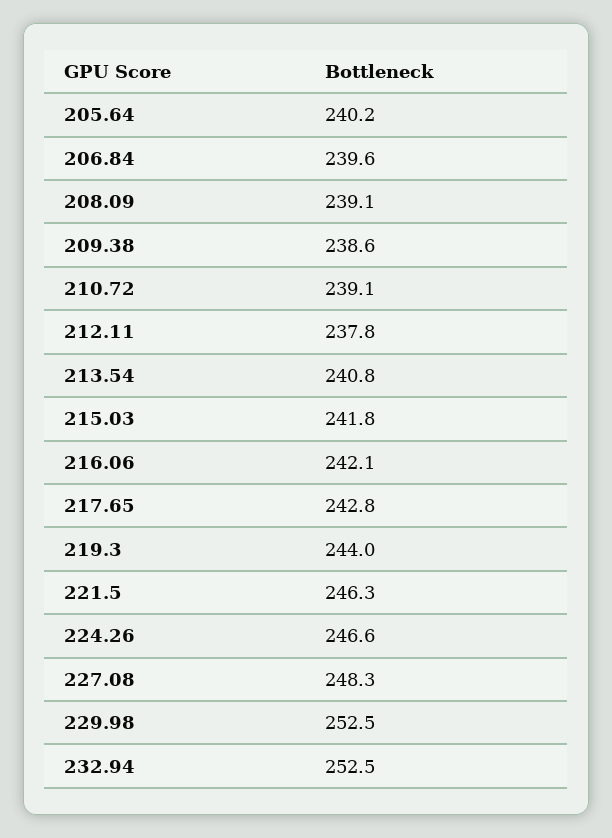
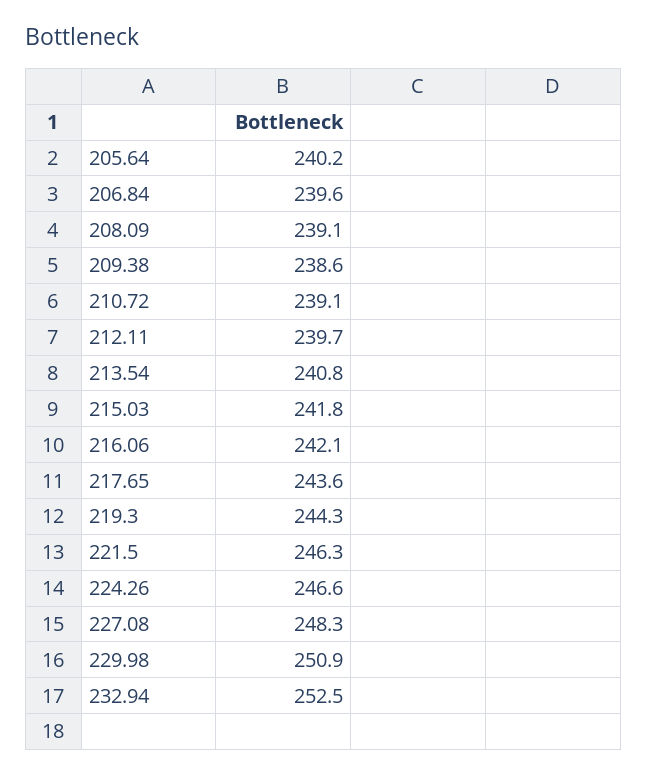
212.11: 237.8 -> 239.7
217.65: 242.8 -> 243.6
219.3: 244 -> 244.3
229.98: 252.5 -> 250.9

